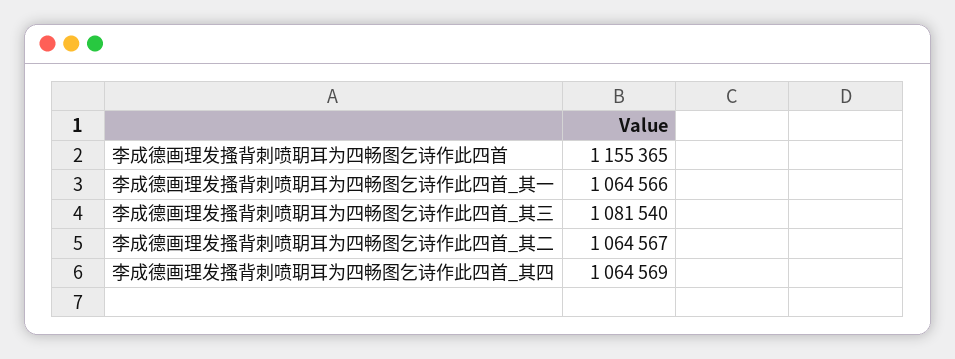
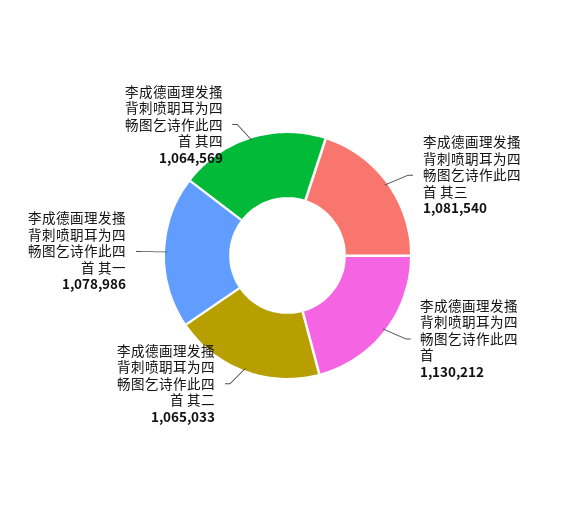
李成德画理发搔背刺喷䎳耳为四畅图乞诗作此四首: 1155365 -> 1130212
李成德画理发搔背刺喷䎳耳为四畅图乞诗作此四首_其一: 1064566 -> 1078986
李成德画理发搔背刺喷䎳耳为四畅图乞诗作此四首_其二: 1064567 -> 1065033

